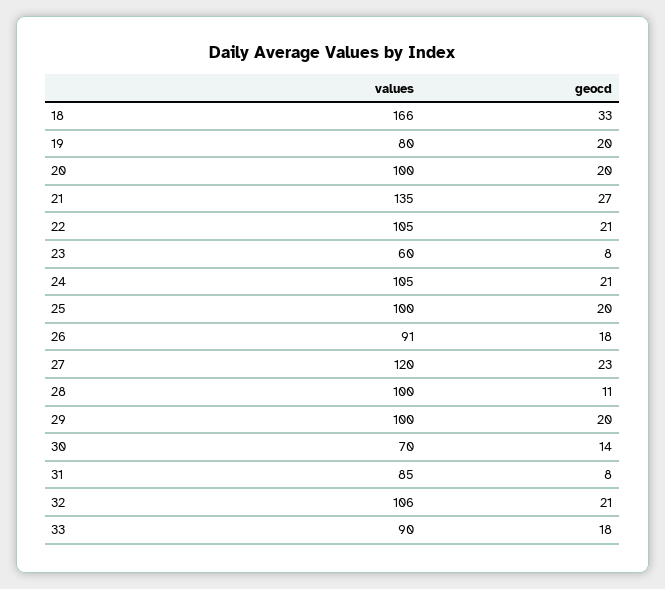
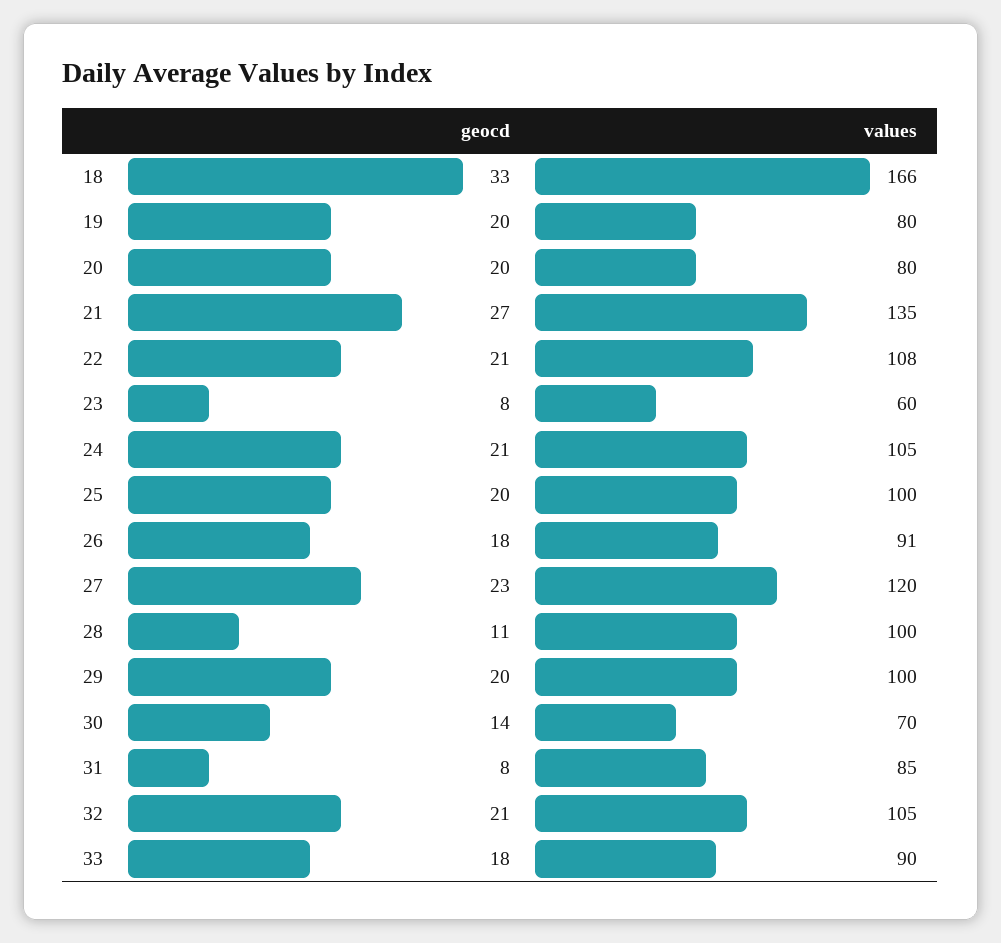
values, 20: 100 -> 80
values, 22: 105 -> 108
values, 32: 106 -> 105

